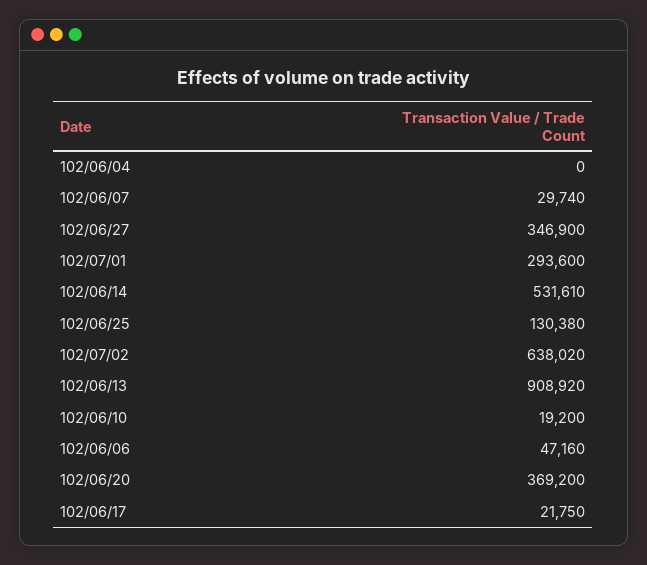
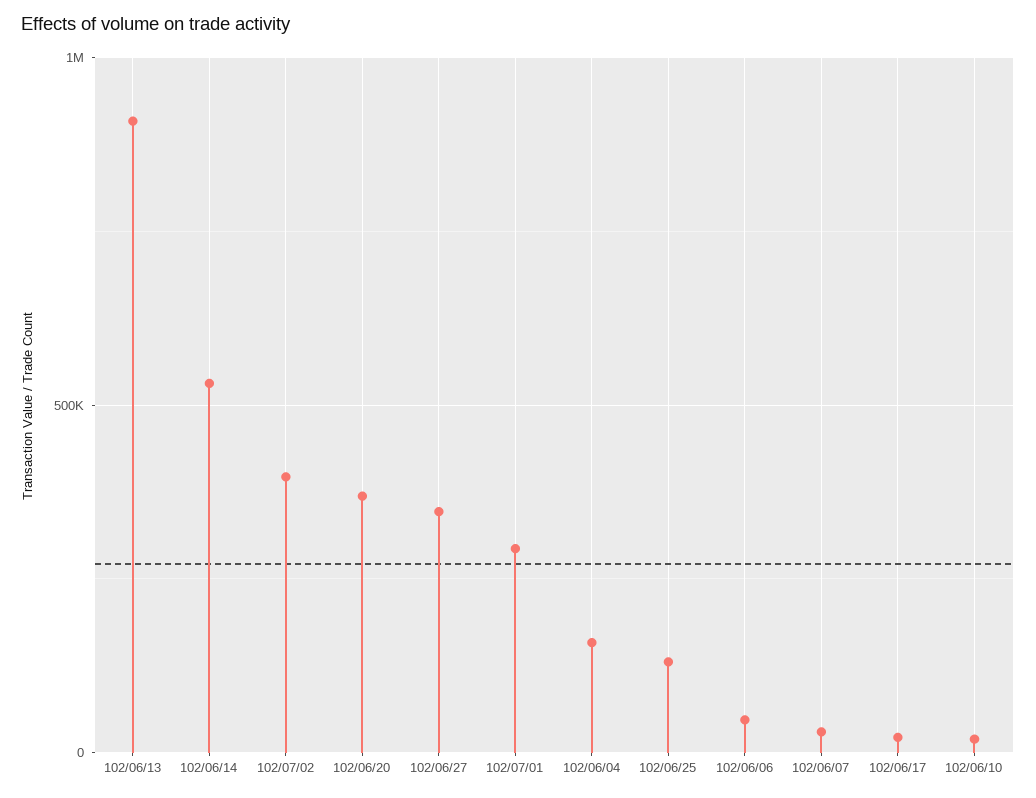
102/06/04: 0 -> 150000
102/07/02: 638020 -> 400000

